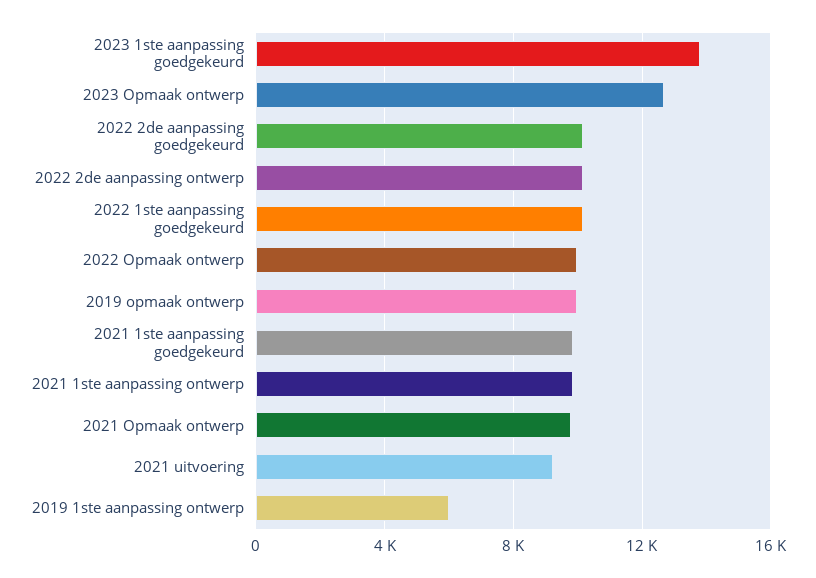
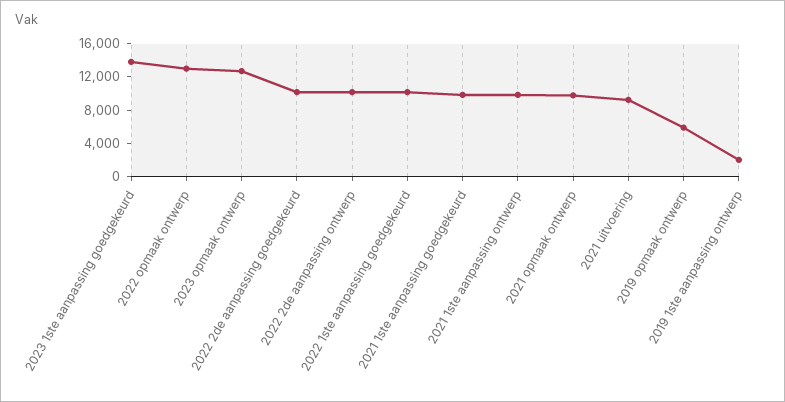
2022 Opmaak ontwerp: 10000 -> 13000
2019 opmaak ontwerp: 10000 -> 6000
2019 1ste aanpassing ontwerp: 6000 -> 2000

